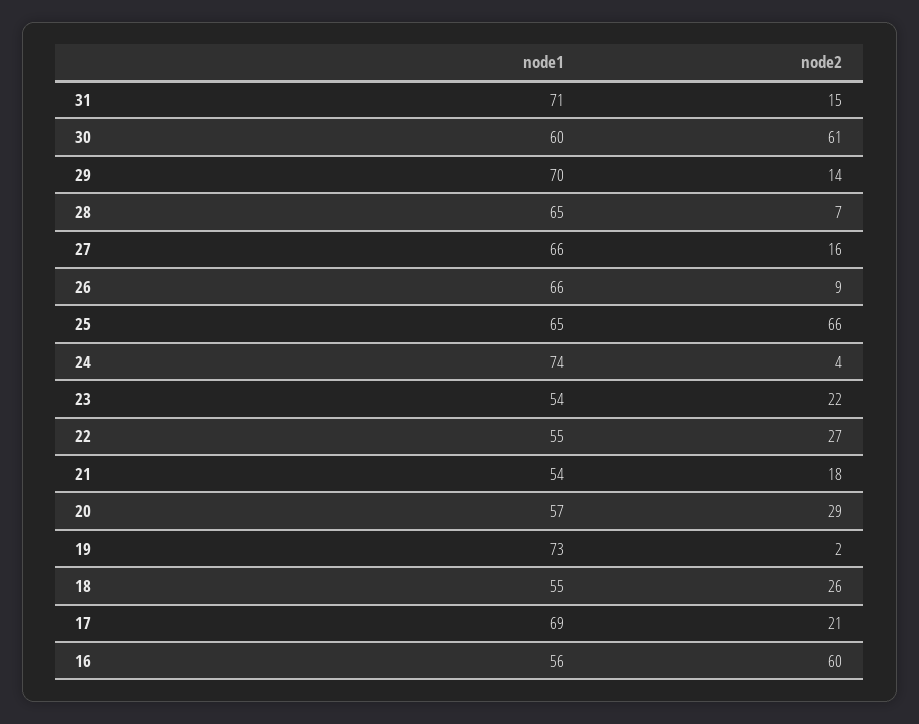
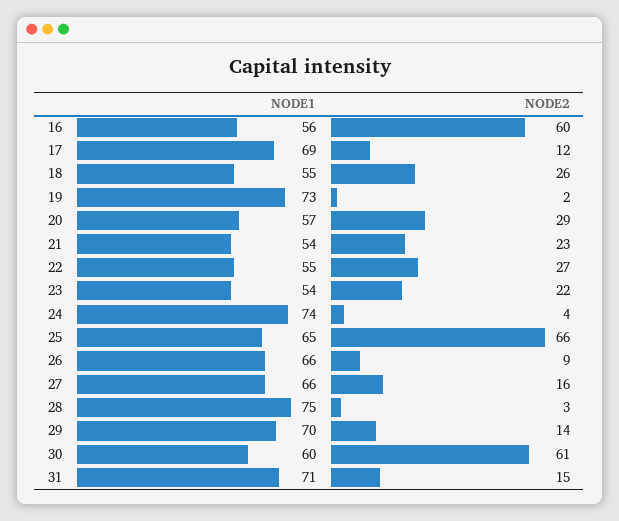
node1, 28: 65 -> 75
node2, 28: 7 -> 3
node2, 21: 18 -> 23
node2, 17: 21 -> 12

